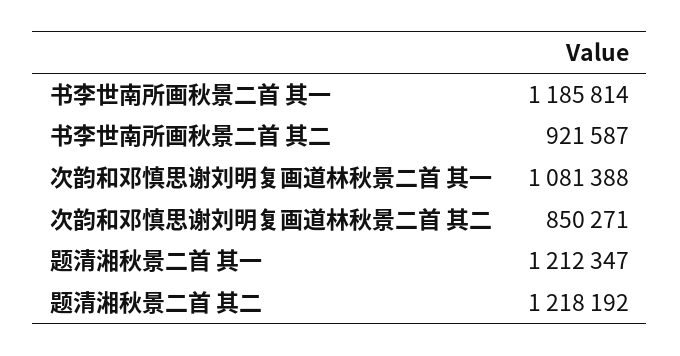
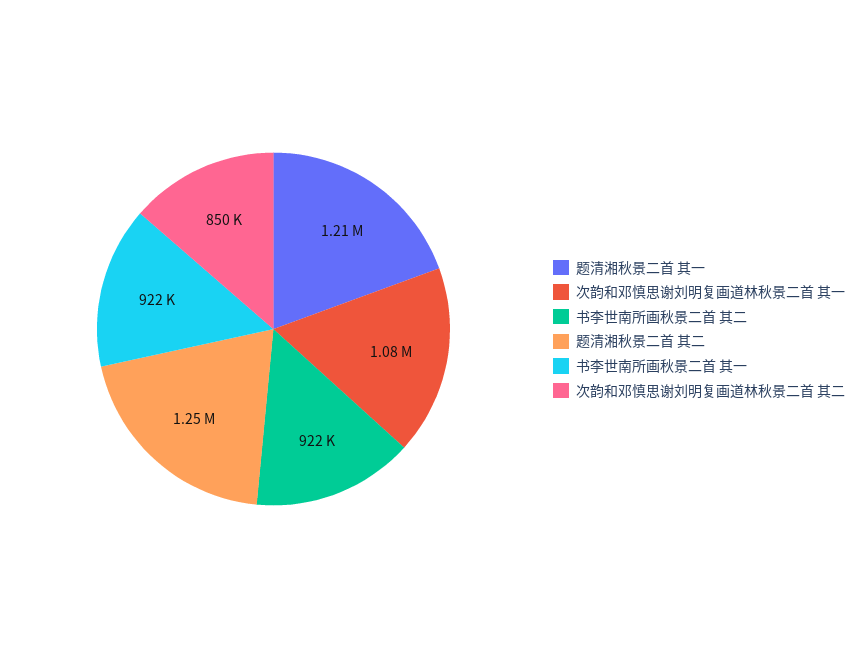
书李世南所画秋景二首 其一: 1185814 -> 922000
题清湘秋景二首 其二: 1218192 -> 1250000

